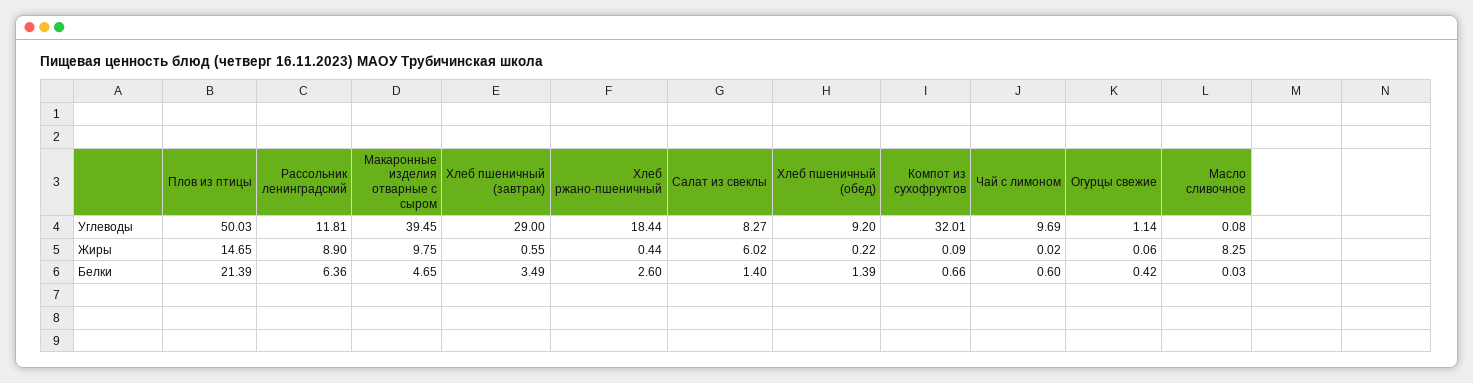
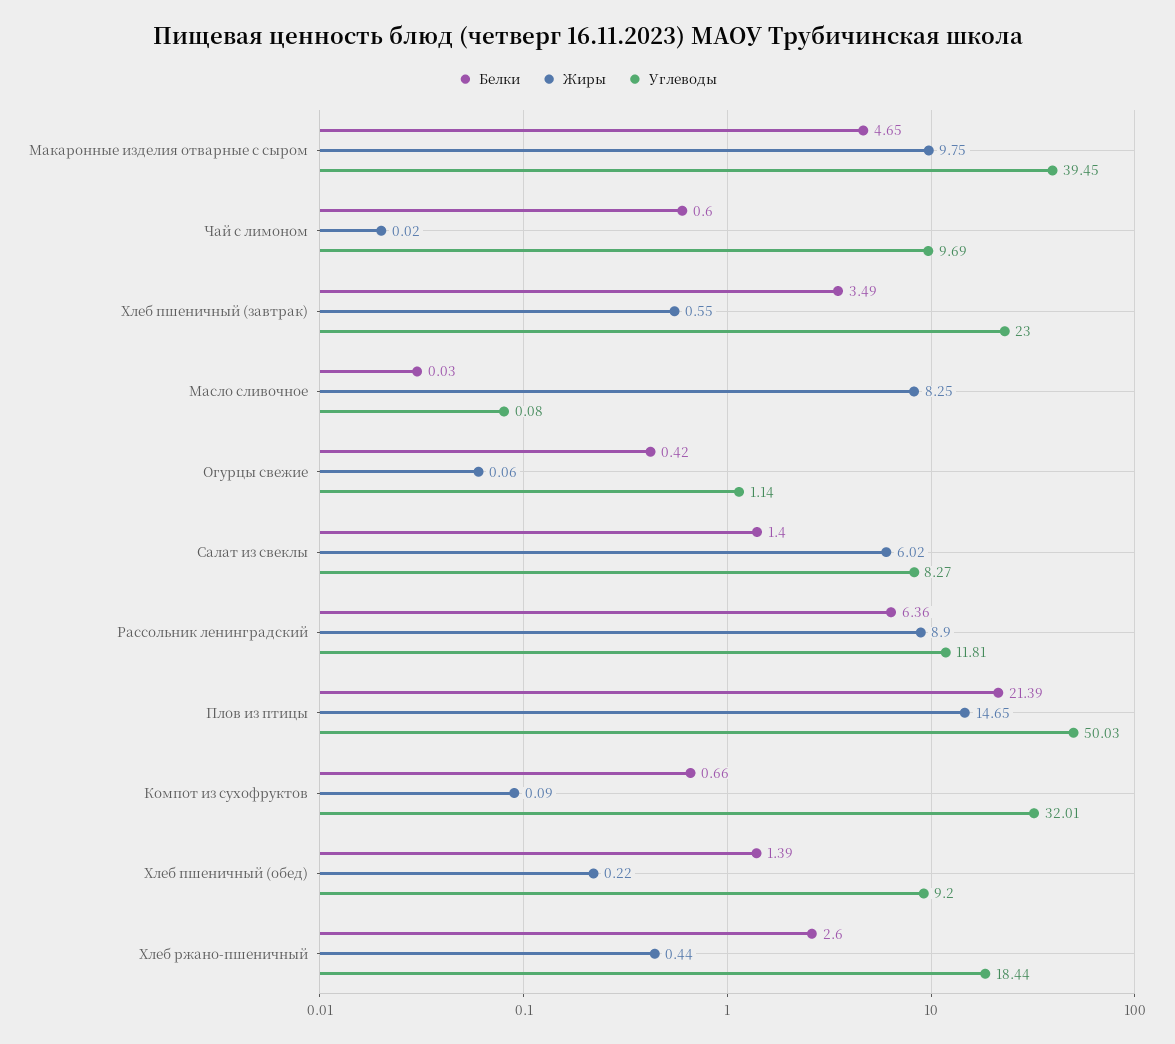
Углеводы, Хлеб пшеничный (завтрак): 29 -> 23

